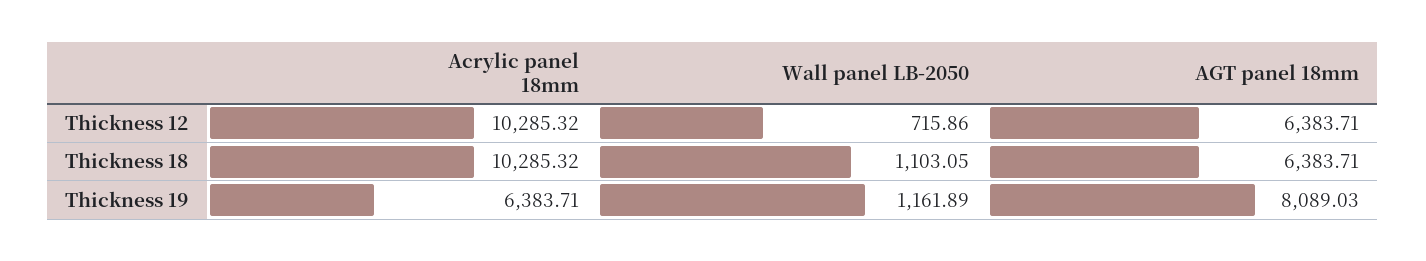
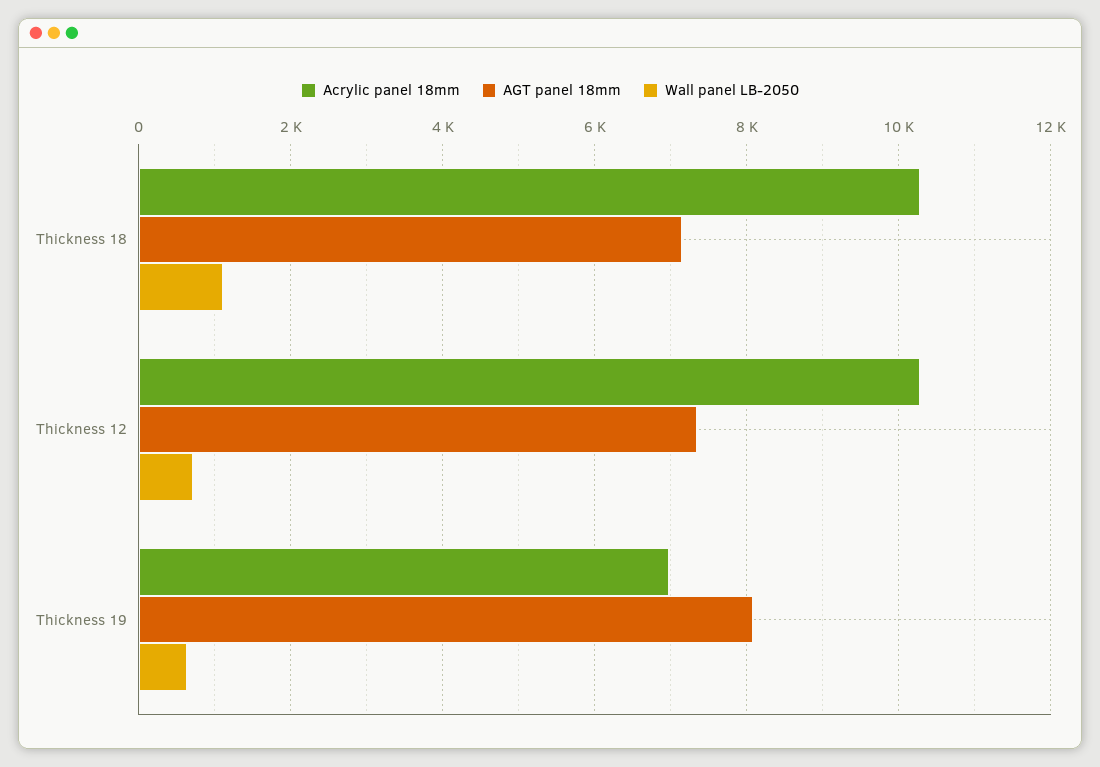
AGT panel 18mm, Thickness 12: 6383.71 -> 7400
AGT panel 18mm, Thickness 18: 6383.71 -> 7200
Acrylic panel 18mm, Thickness 19: 6383.71 -> 7000
Wall panel LB-2050, Thickness 19: 1161.89 -> 600

